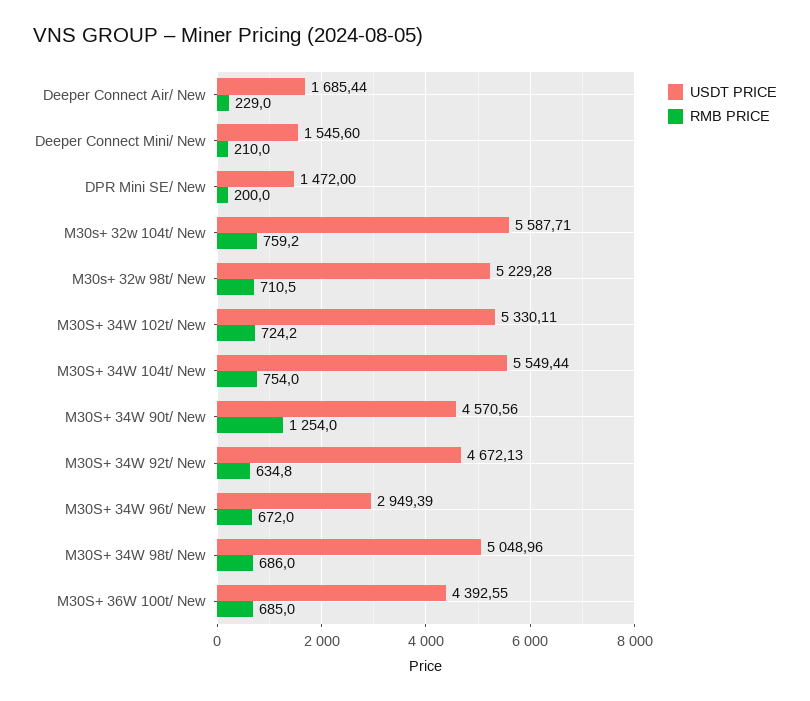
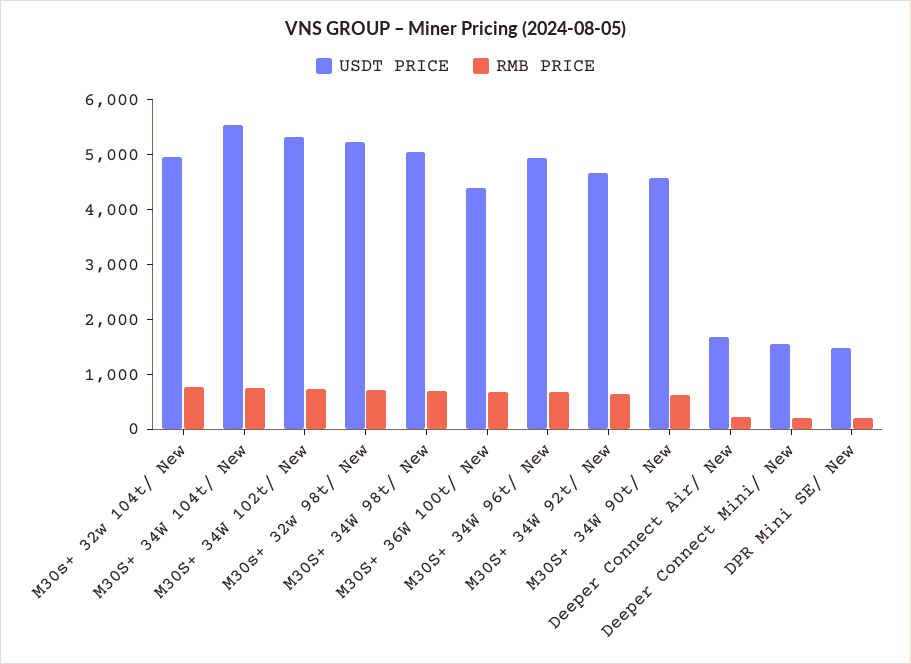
USDT PRICE, M30s+ 32w 104t/ New: 5587.71 -> 5000
RMB PRICE, M30S+ 34W 90t/ New: 1254 -> 600
USDT PRICE, M30S+ 34W 96t/ New: 2949.39 -> 5000

